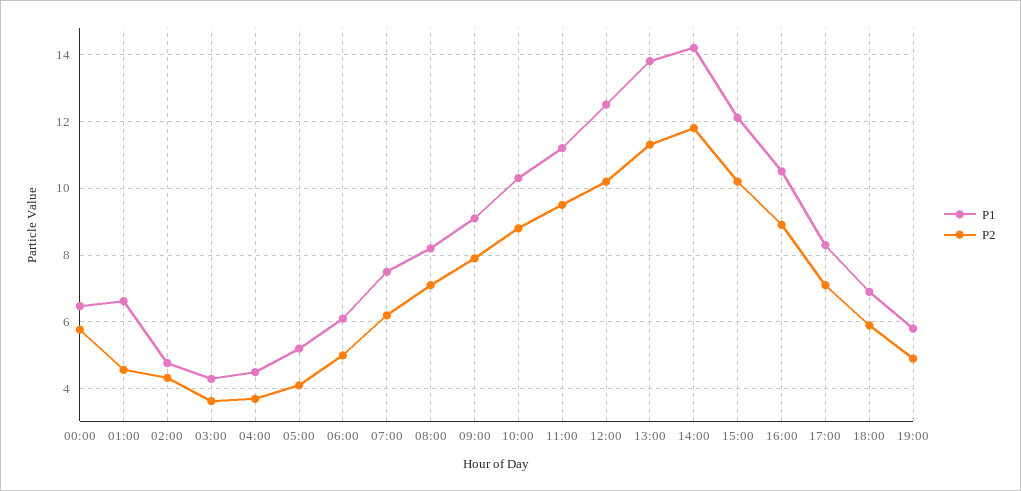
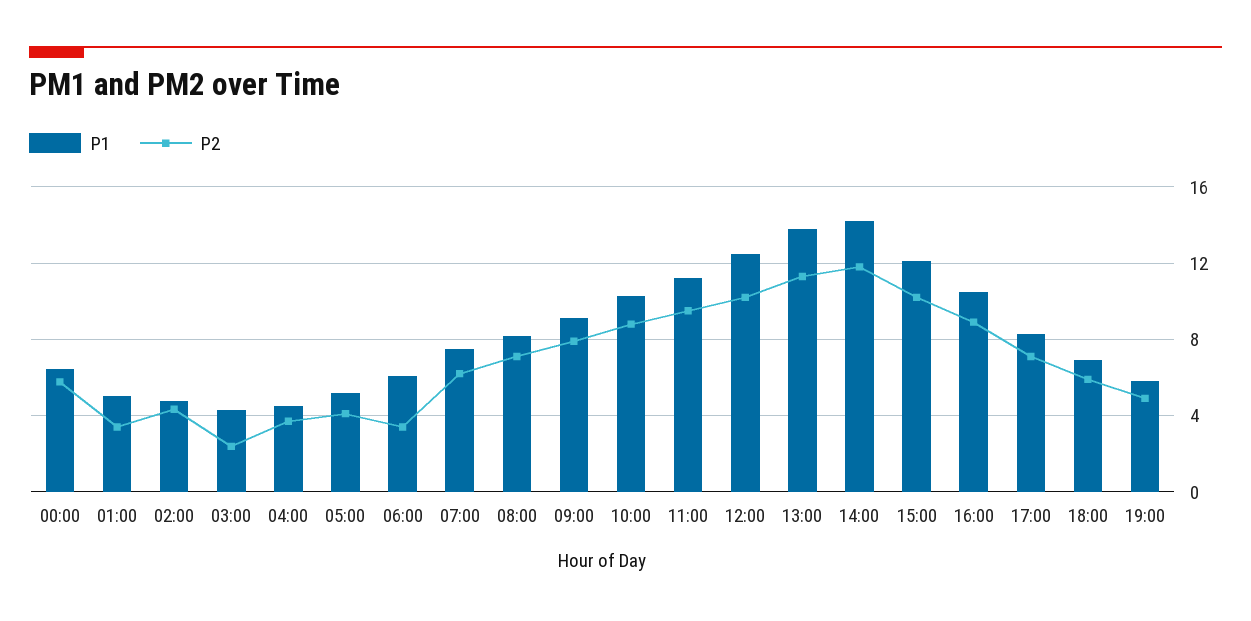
P1, 01:00: 6.6 -> 5
P2, 01:00: 4.6 -> 3.5
P2, 03:00: 3.6 -> 2.5
P2, 06:00: 5 -> 3.5

